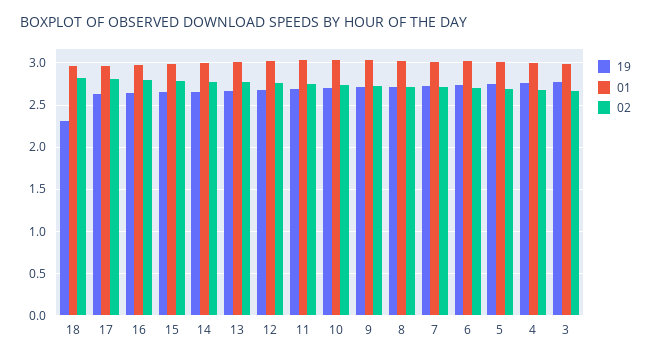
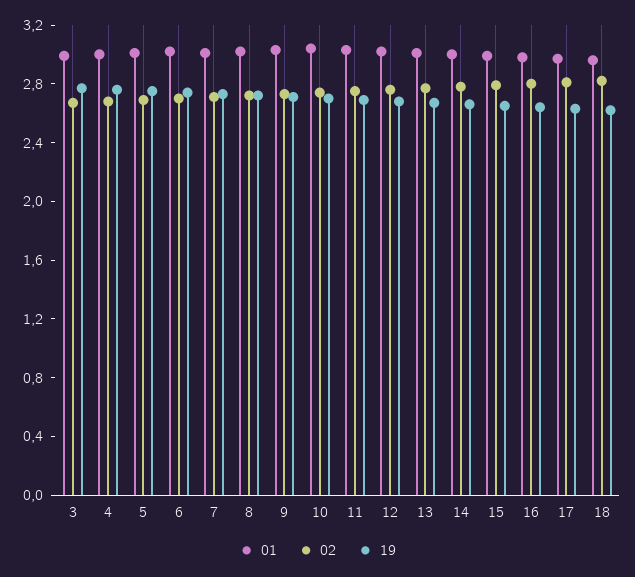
19, 18: 2.3 -> 2.6

